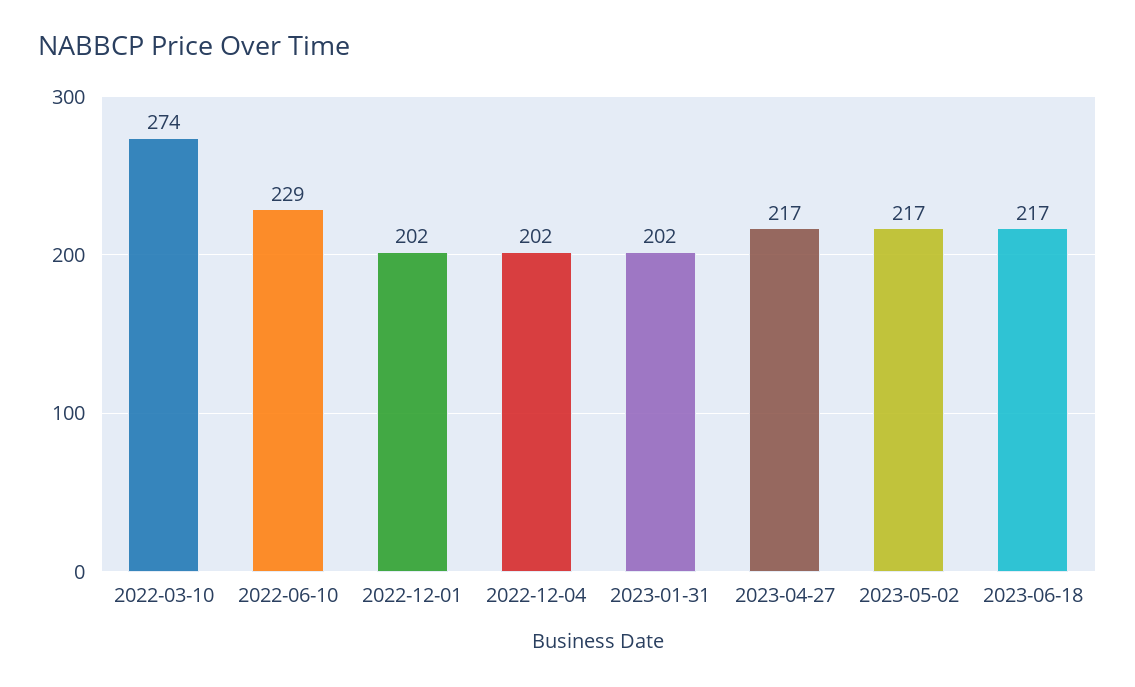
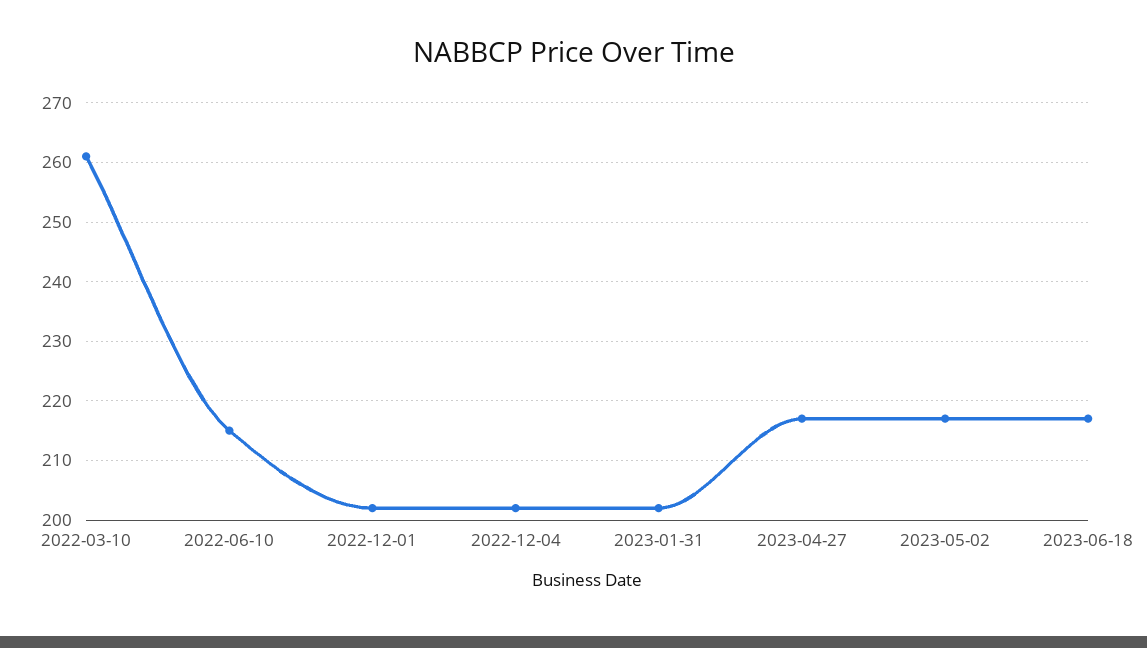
2022-03-10: 274 -> 260
2022-06-10: 229 -> 215

